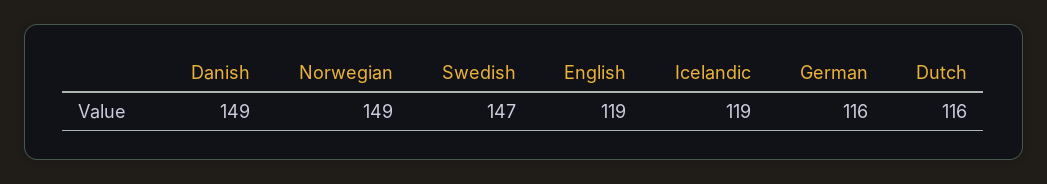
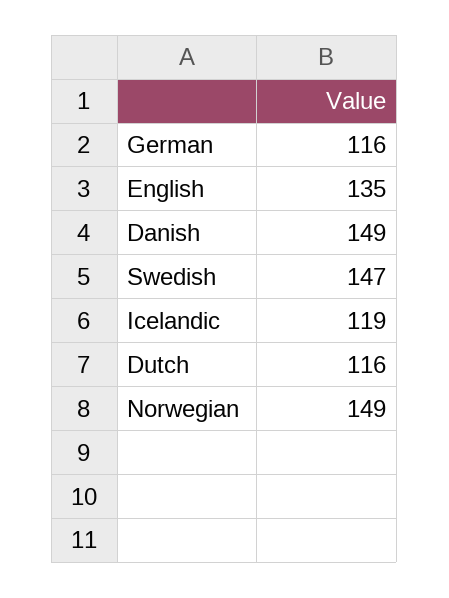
English: 119 -> 135

